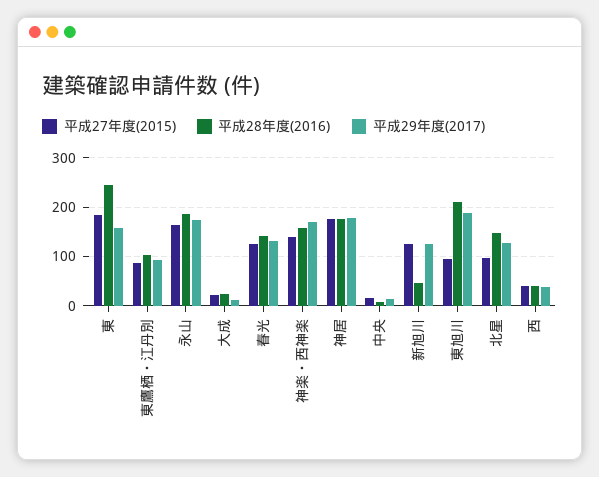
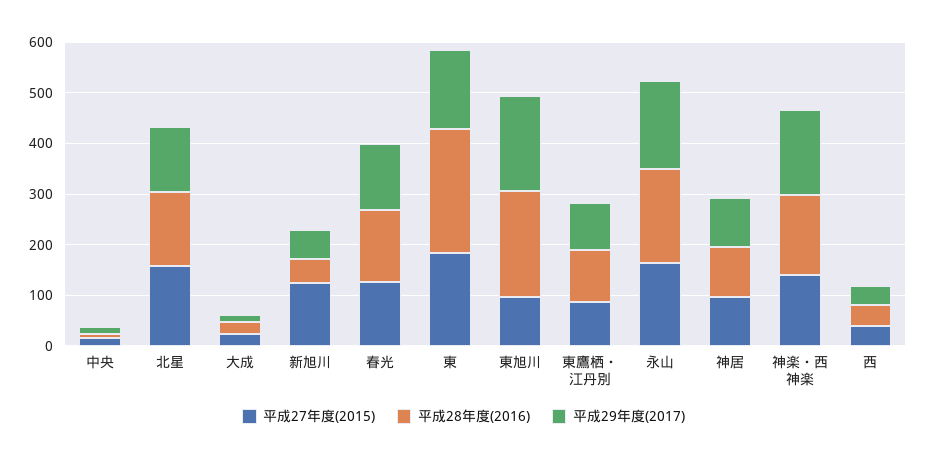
平成27年度(2015), 神居: 180 -> 100
平成28年度(2016), 神居: 180 -> 100
平成29年度(2017), 神居: 180 -> 100
平成29年度(2017), 新旭川: 120 -> 60
平成27年度(2015), 北星: 100 -> 160

